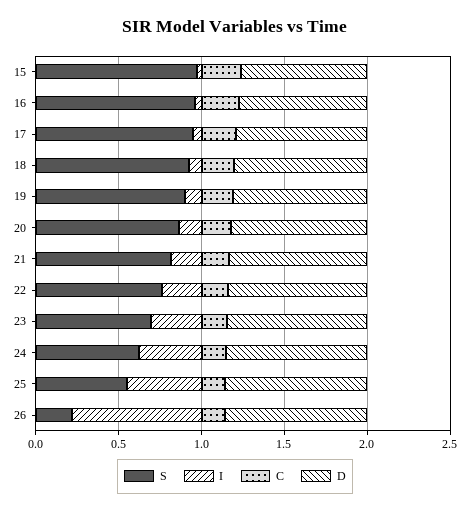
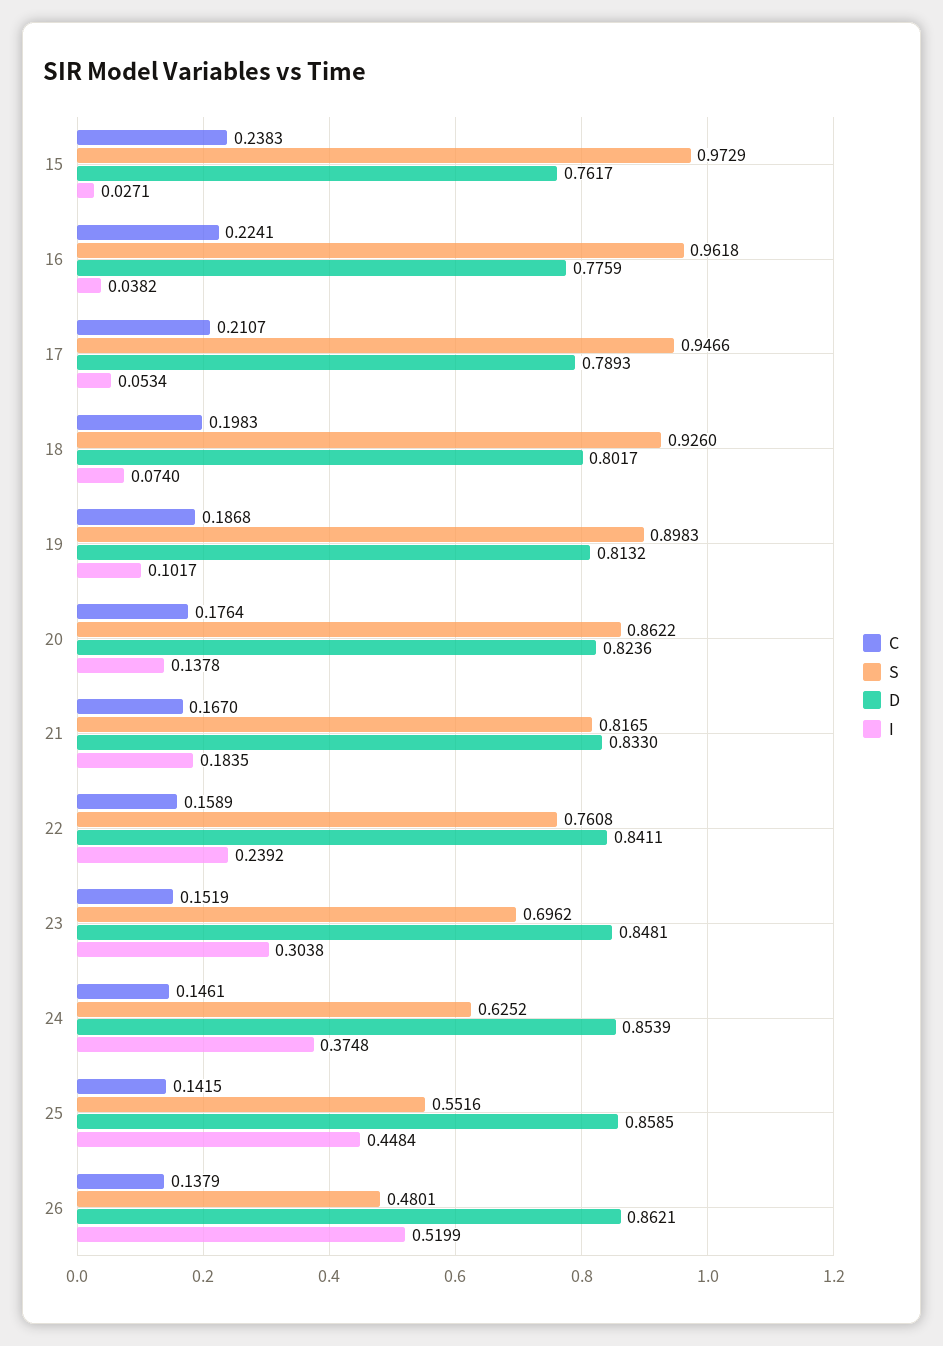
S, 26: 0.2 -> 0.4801
I, 26: 0.8 -> 0.5199

